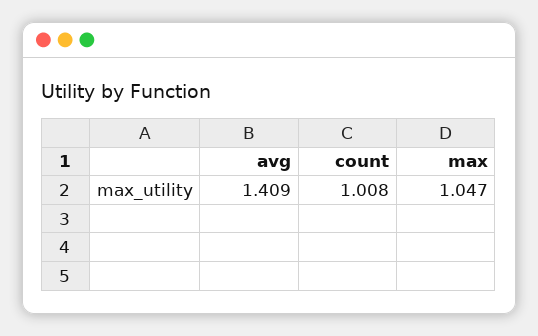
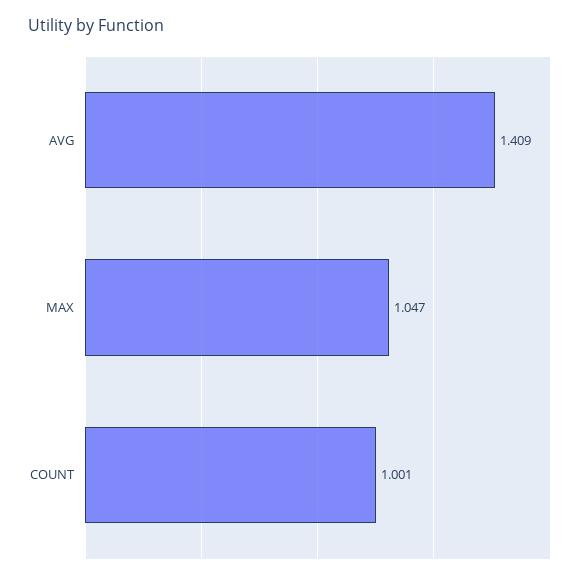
count: 1.008 -> 1.001

